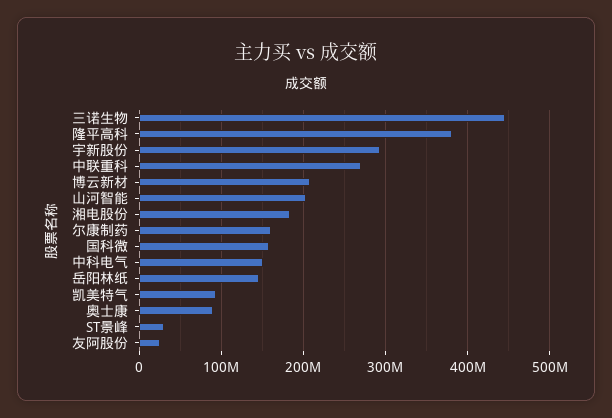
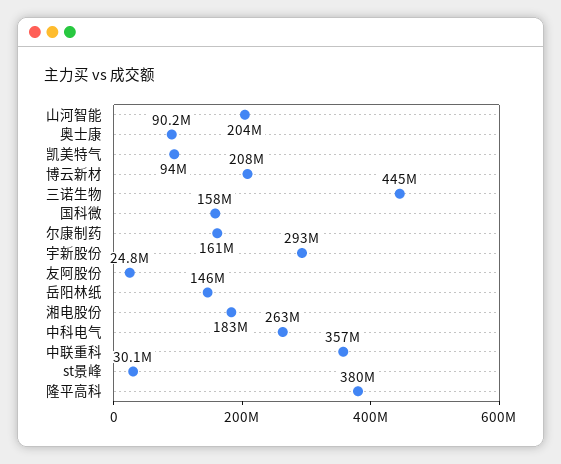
中联重科: 270000000 -> 357000000
中科电气: 150000000 -> 263000000

